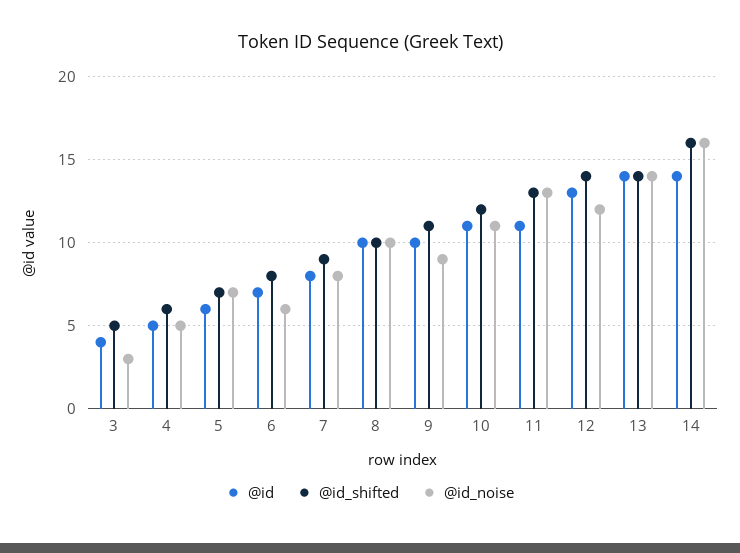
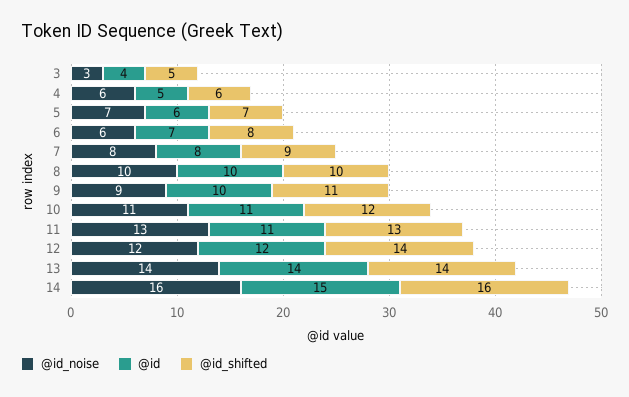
@id_noise, 4: 5 -> 6
@id, 12: 13 -> 12
@id, 14: 14 -> 15

